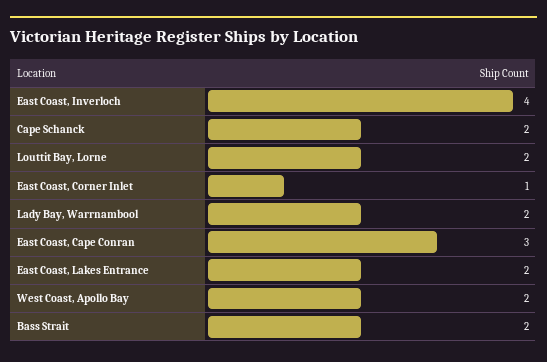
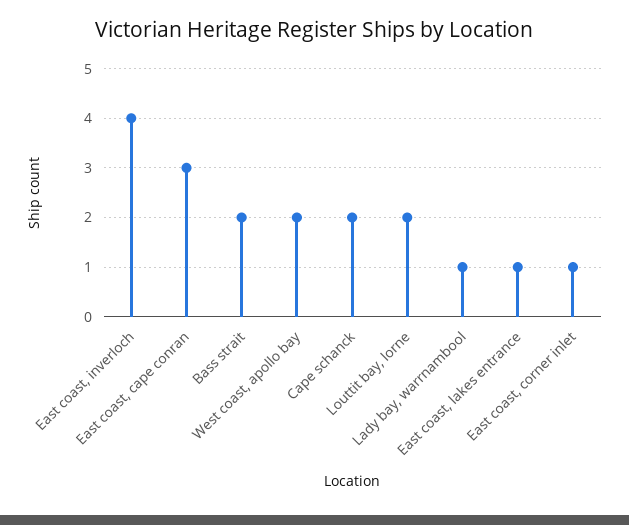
Lady Bay, Warrnambool: 2 -> 1
East Coast, Lakes Entrance: 2 -> 1

